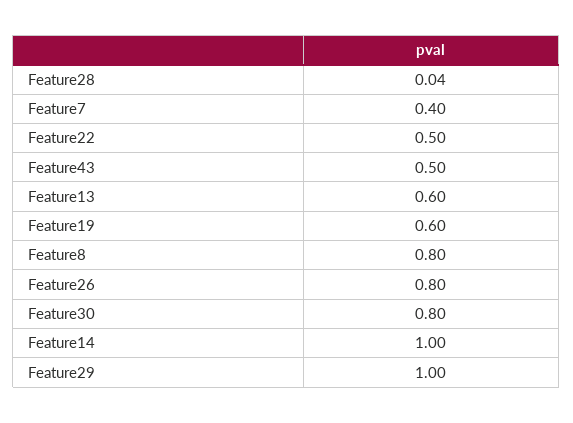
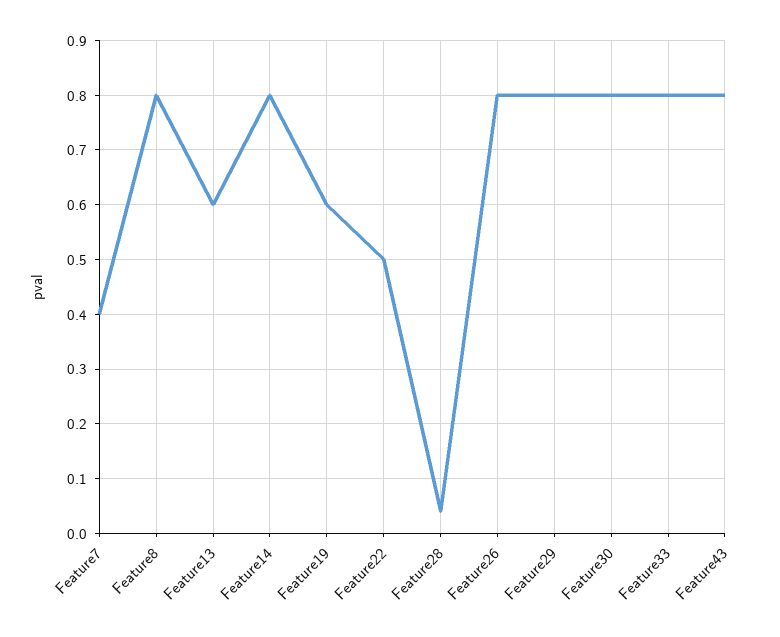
Feature43: 0.5 -> 0.8
Feature14: 1 -> 0.8
Feature29: 1 -> 0.8
Feature33: none -> 0.8

